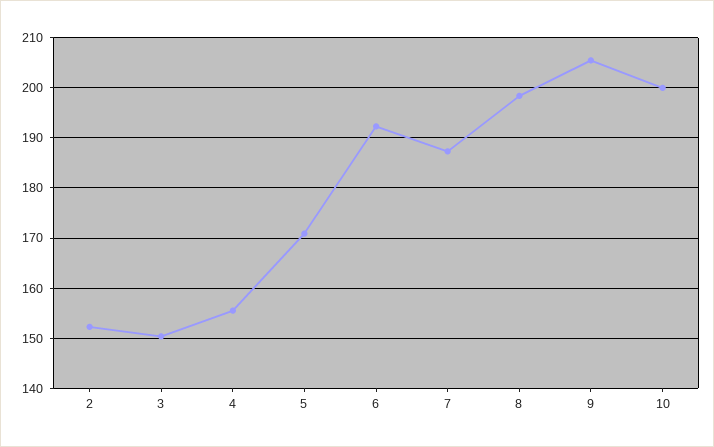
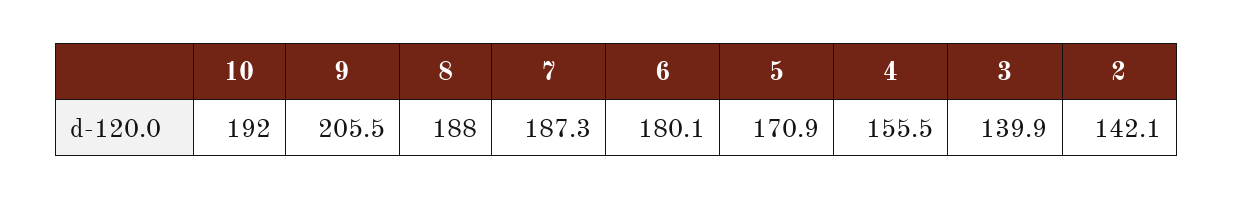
2: 152 -> 142.1
3: 150 -> 139.9
6: 192 -> 180.1
8: 198 -> 188
10: 200 -> 192

